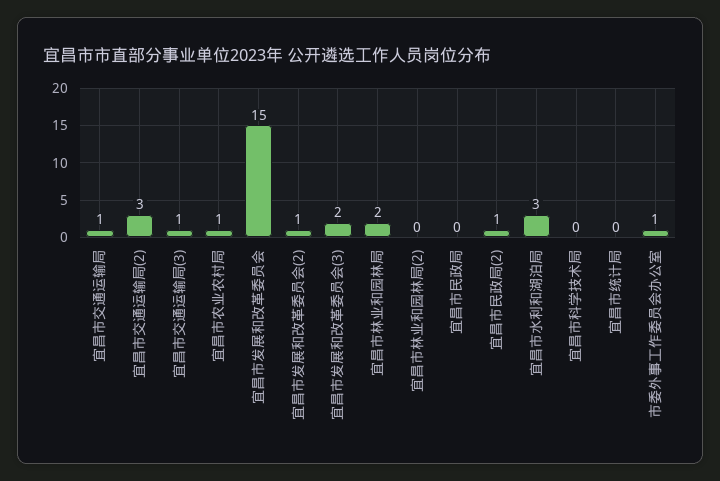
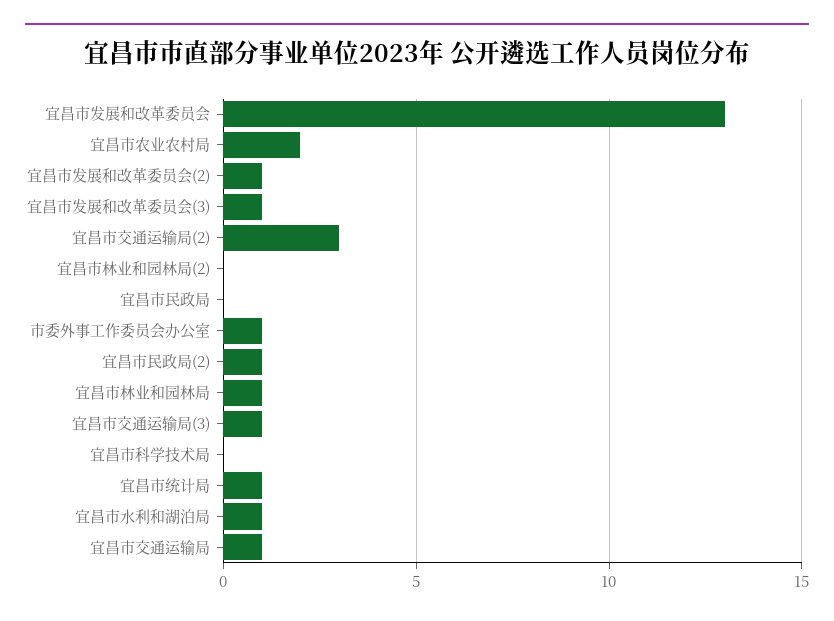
宜昌市农业农村局: 1 -> 2
宜昌市发展和改革委员会: 15 -> 13
宜昌市发展和改革委员会(3): 2 -> 1
宜昌市林业和园林局: 2 -> 1
宜昌市水利和湖泊局: 3 -> 1
宜昌市统计局: 0 -> 1

